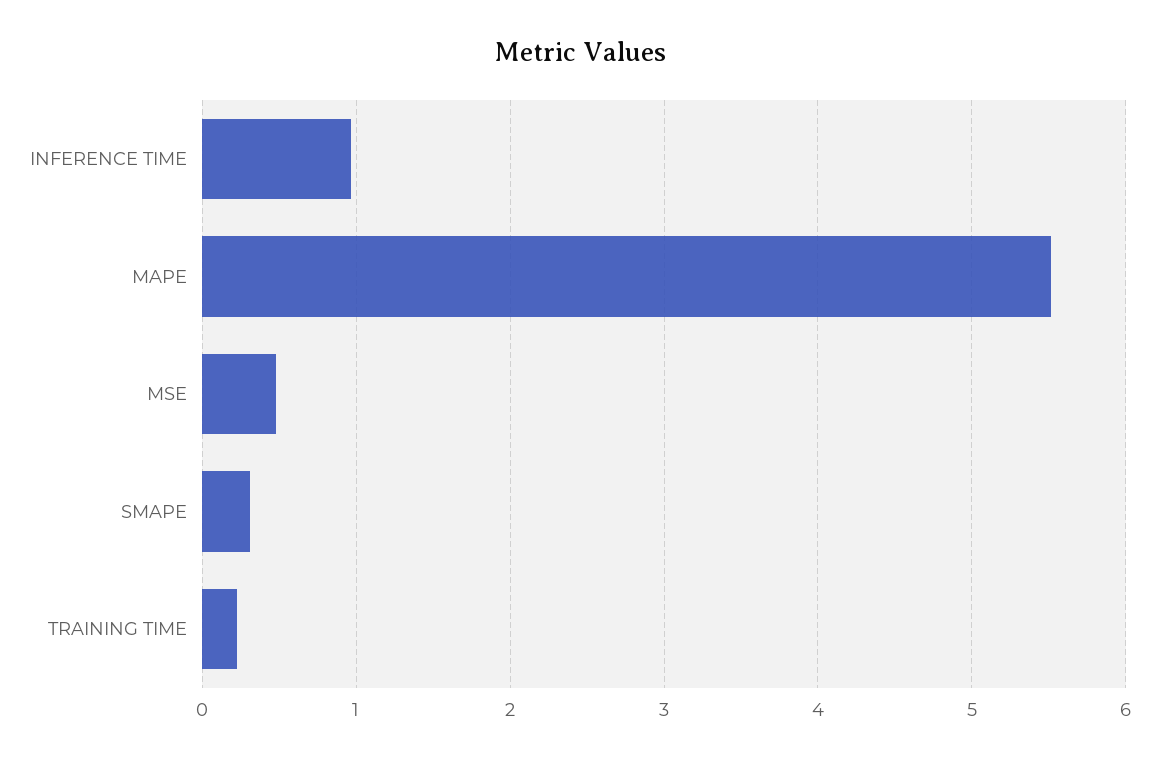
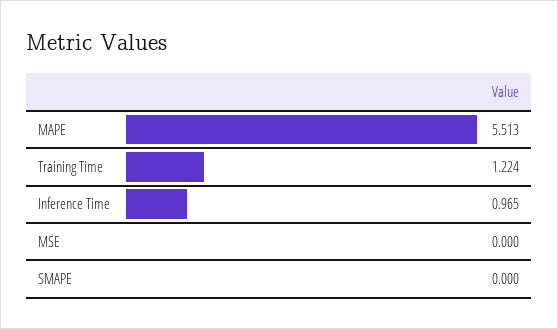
MSE: 0.5 -> 0
SMAPE: 0.3 -> 0
TRAINING TIME: 0.2 -> 1.224

